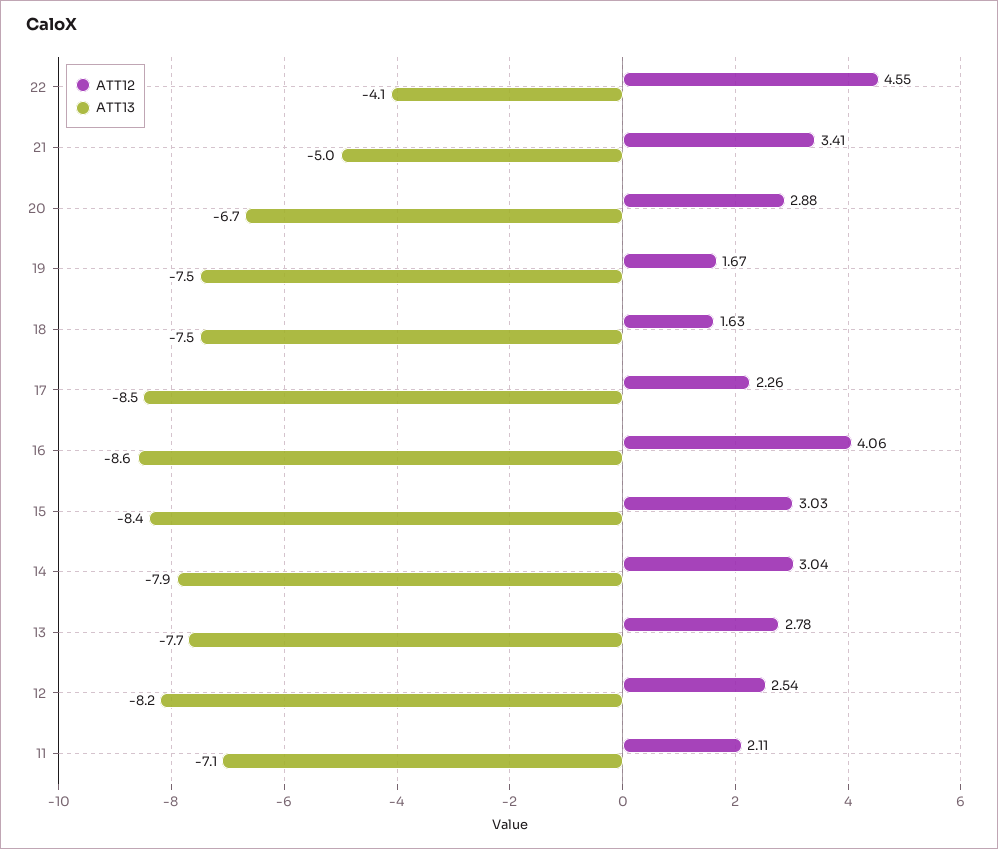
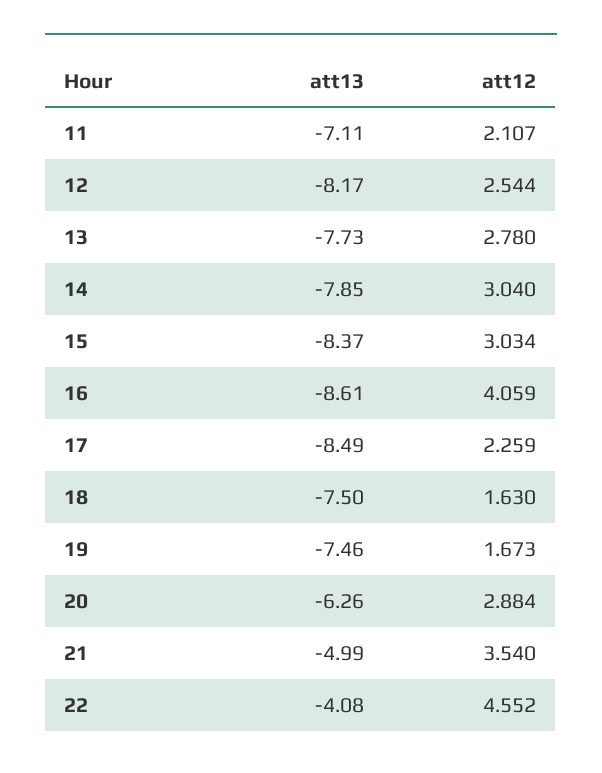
ATT12, 21: 3.41 -> 3.54
ATT13, 20: -6.7 -> -6.26

